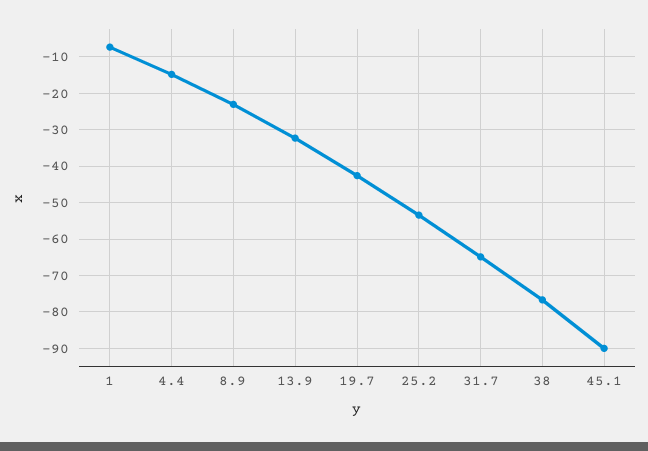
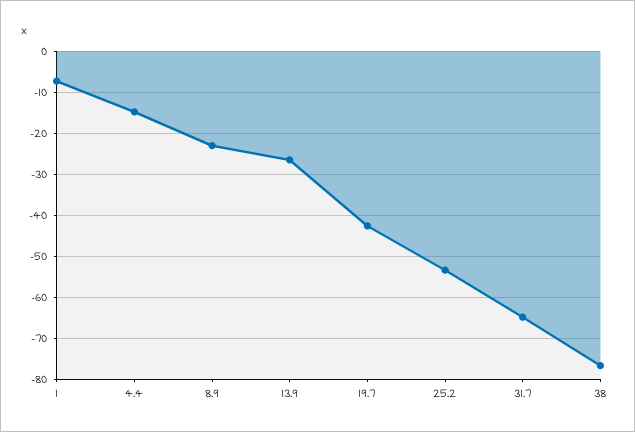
13.9: -32 -> -26
45.1: -90 -> none

